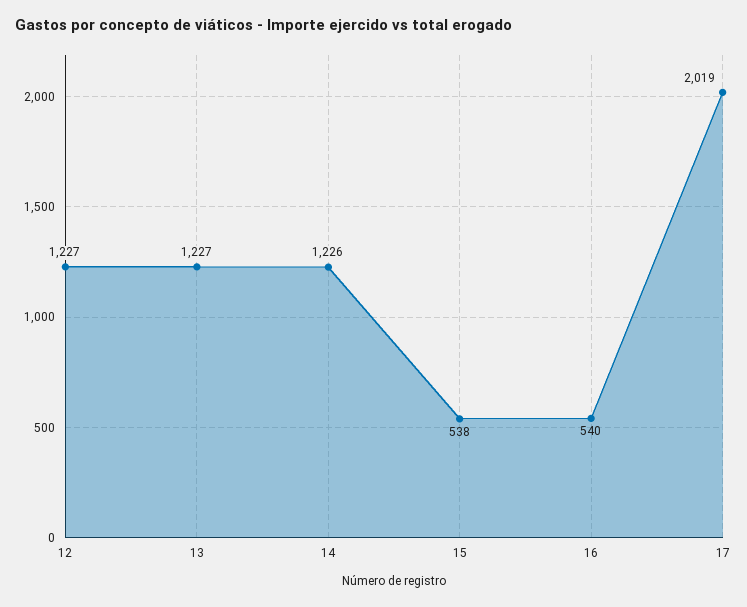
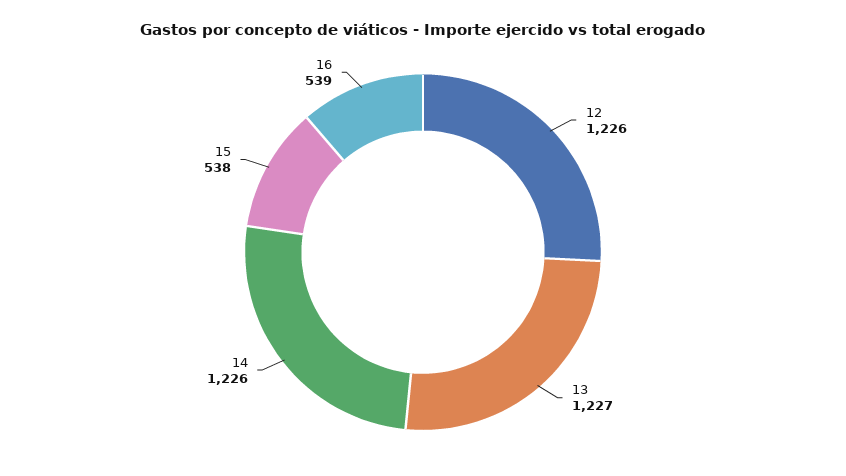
12: 1227 -> 1226
16: 540 -> 539
17: 2019 -> none

